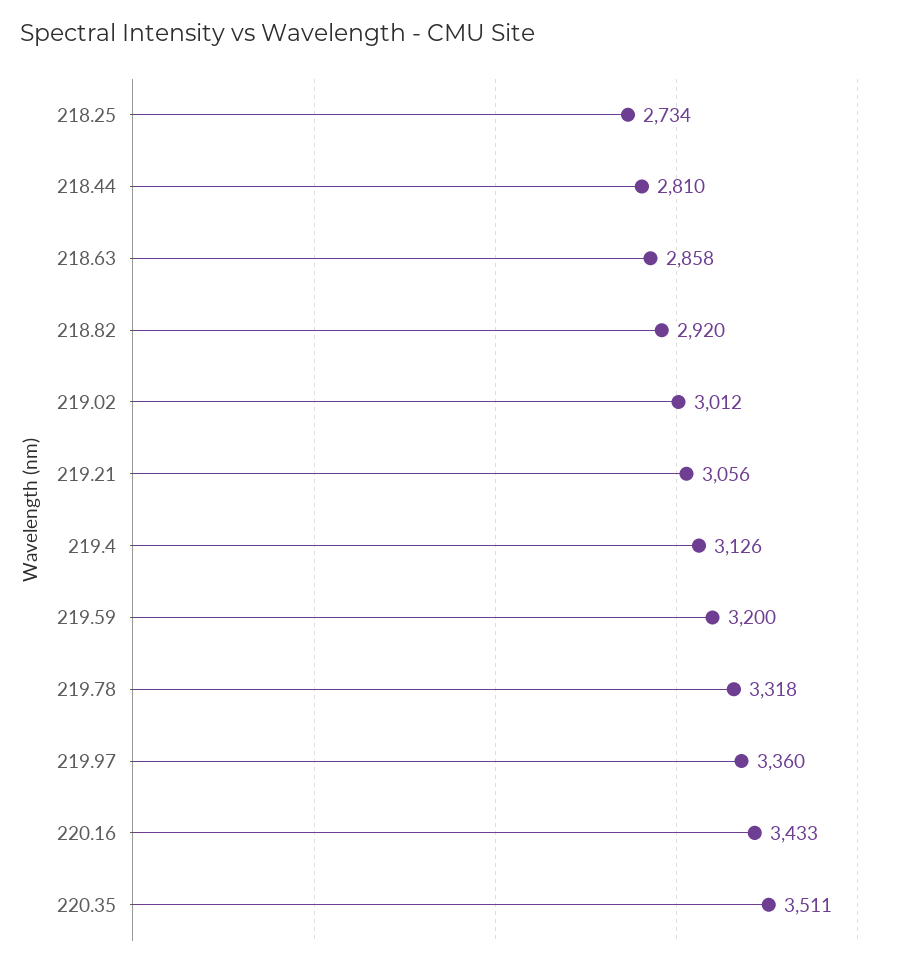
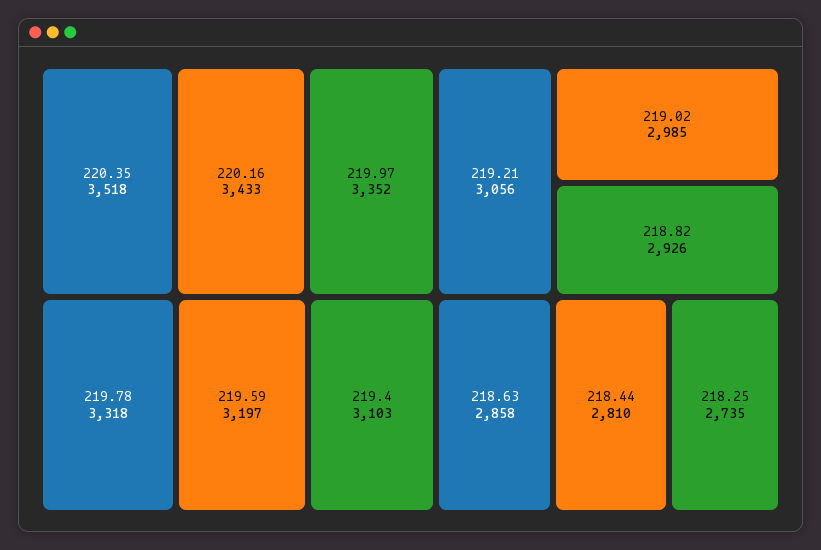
218.25: 2734 -> 2735
218.82: 2920 -> 2926
219.02: 3012 -> 2985
219.4: 3126 -> 3103
219.59: 3200 -> 3197
219.97: 3360 -> 3352
220.35: 3511 -> 3518

